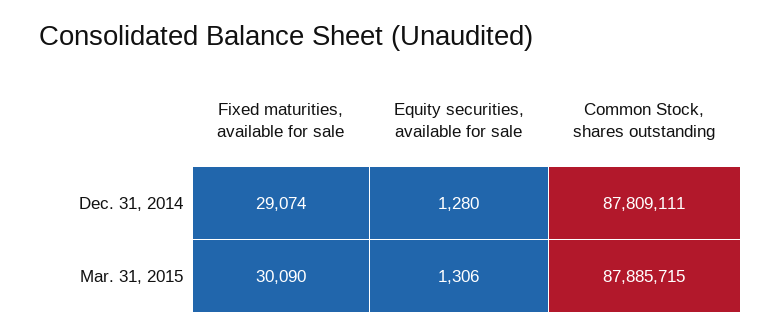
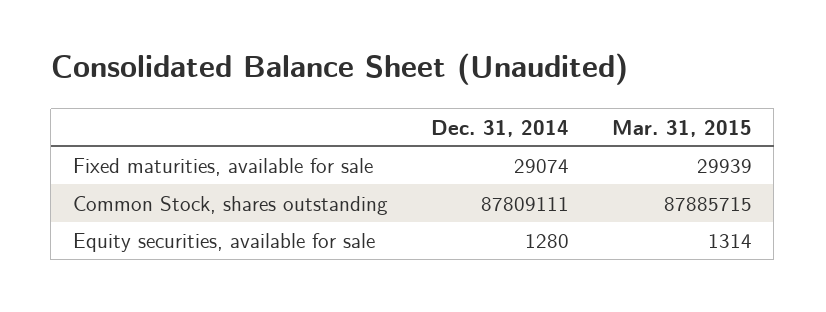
Fixed maturities, available for sale, Mar. 31, 2015: 30090 -> 29939
Equity securities, available for sale, Mar. 31, 2015: 1306 -> 1314

